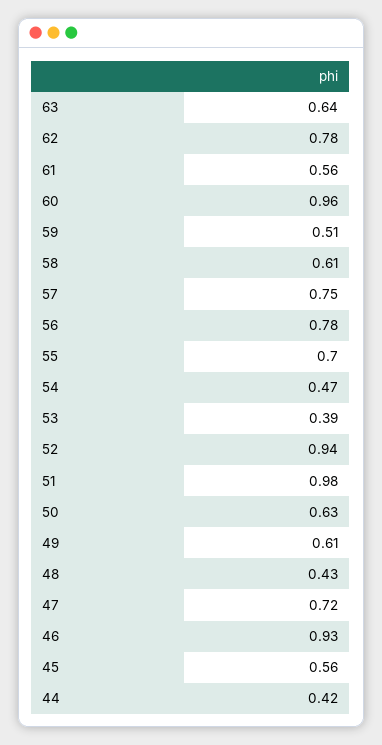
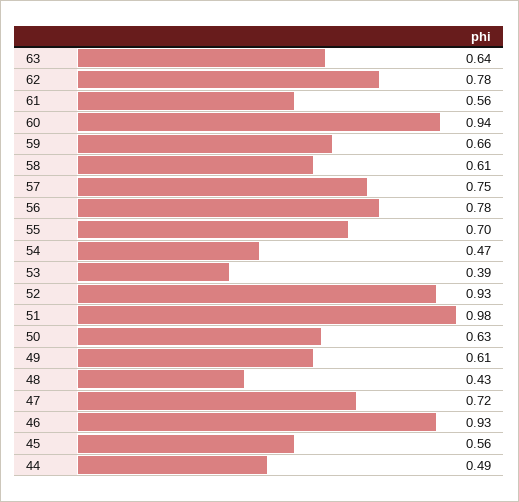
60: 0.96 -> 0.94
59: 0.51 -> 0.66
52: 0.94 -> 0.93
44: 0.42 -> 0.49

